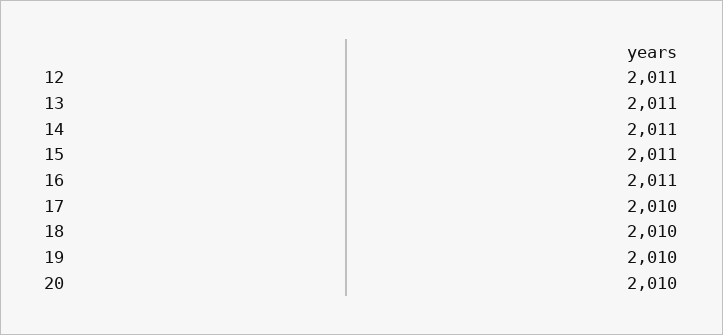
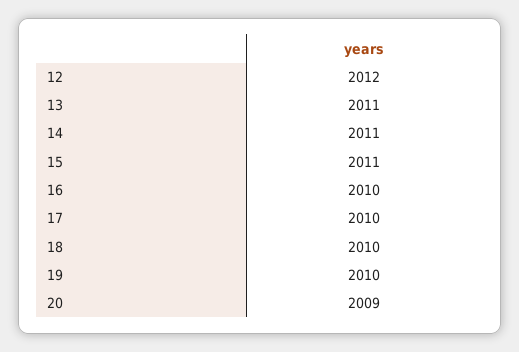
12: 2011 -> 2012
16: 2011 -> 2010
20: 2010 -> 2009

